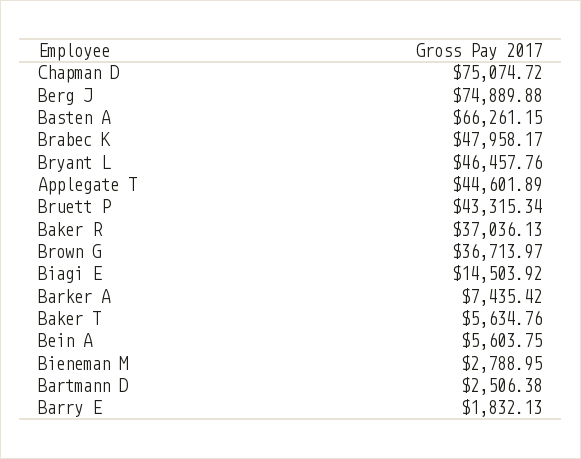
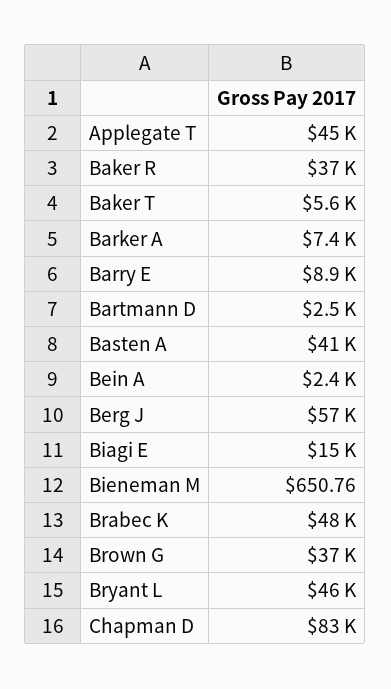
Chapman D: 75074.72 -> 83000
Berg J: 74889.88 -> 57000
Basten A: 66261.15 -> 41000
Bruett P: 43315.34 -> none
Bein A: 5603.75 -> 2400
Bieneman M: 2788.95 -> 650.76
Barry E: 1832.13 -> 8900

